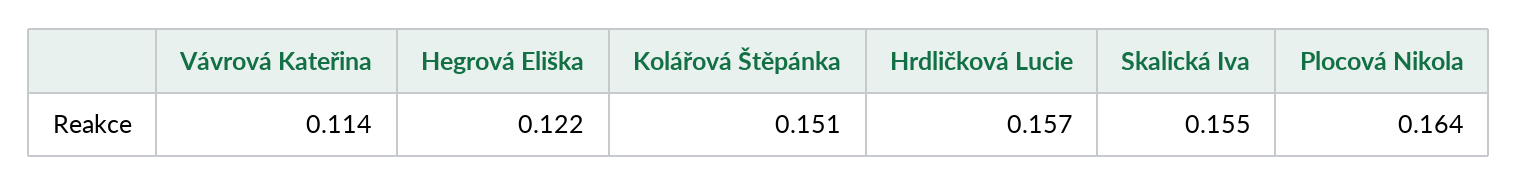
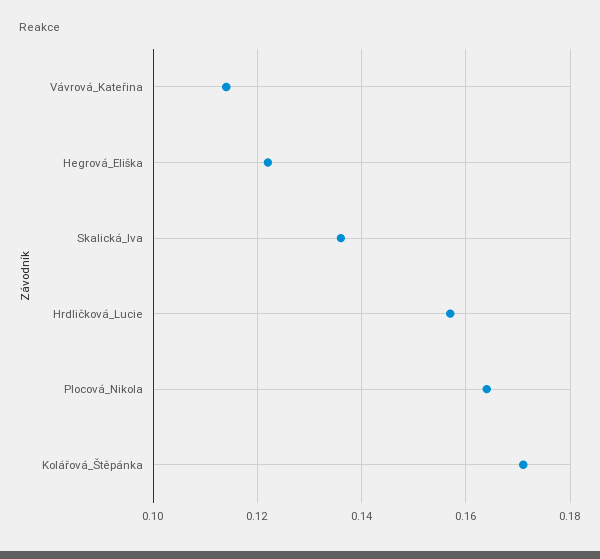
Kolářová Štěpánka: 0.151 -> 0.17
Skalická Iva: 0.155 -> 0.135

